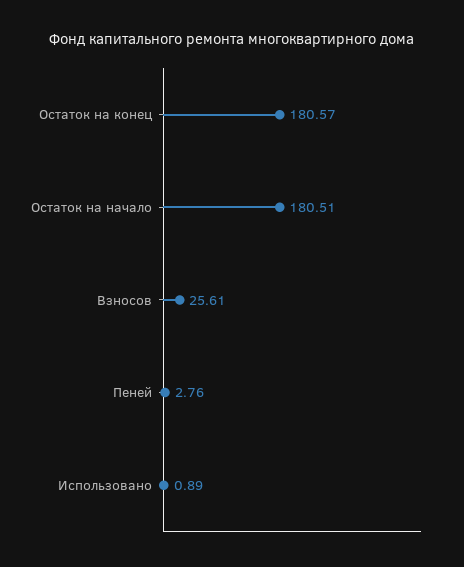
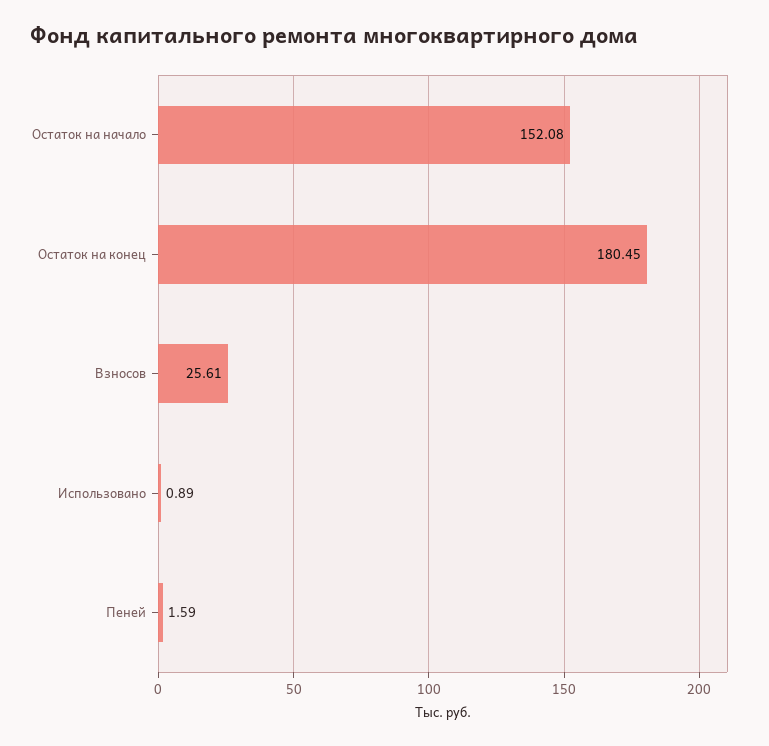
Остаток на конец: 180.57 -> 180.45
Остаток на начало: 180.51 -> 152.08
Пеней: 2.76 -> 1.59

